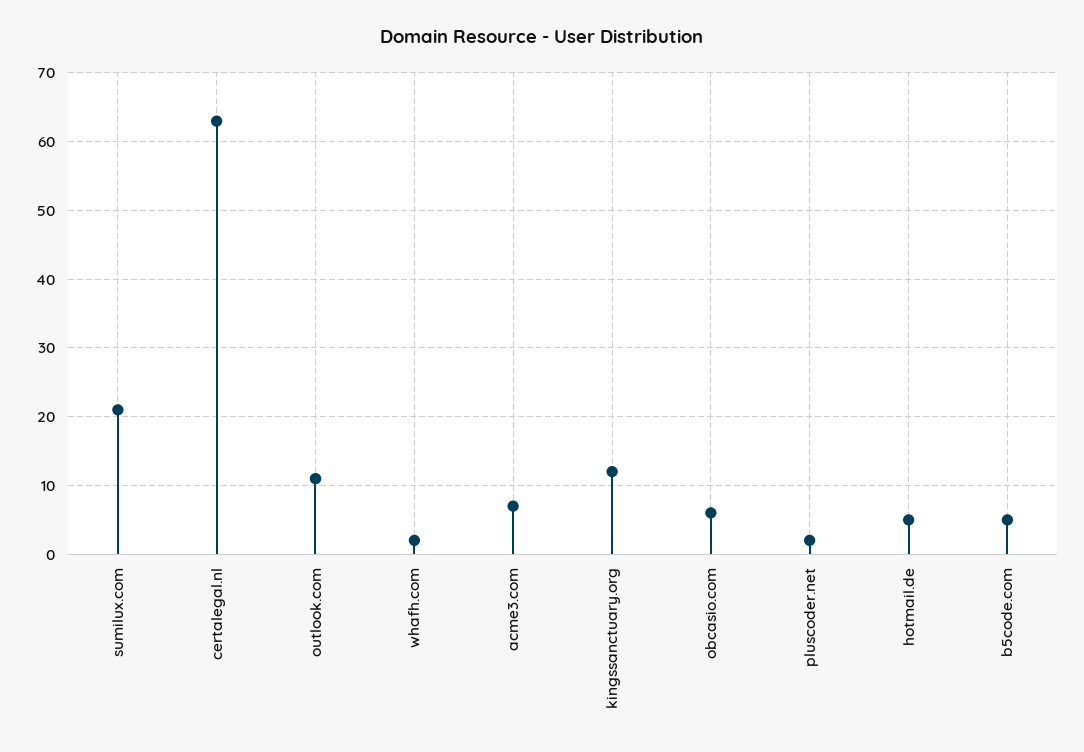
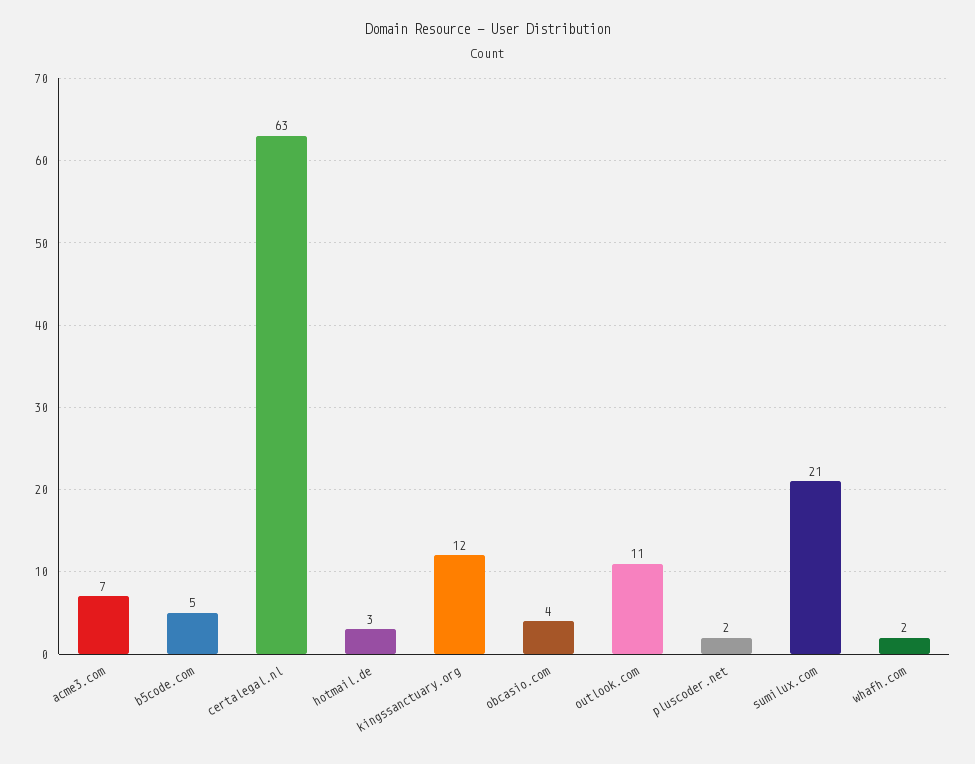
obcasio.com: 6 -> 4
hotmail.de: 5 -> 3

